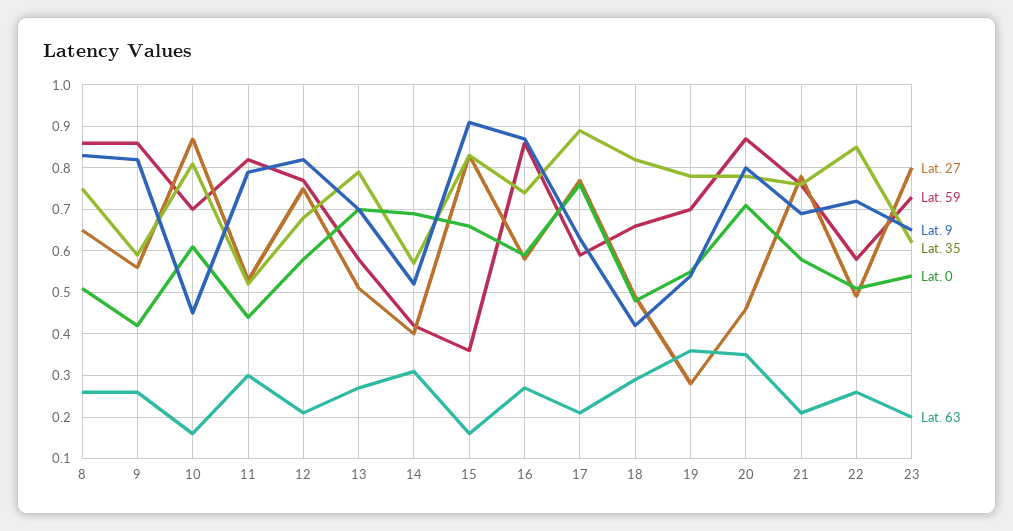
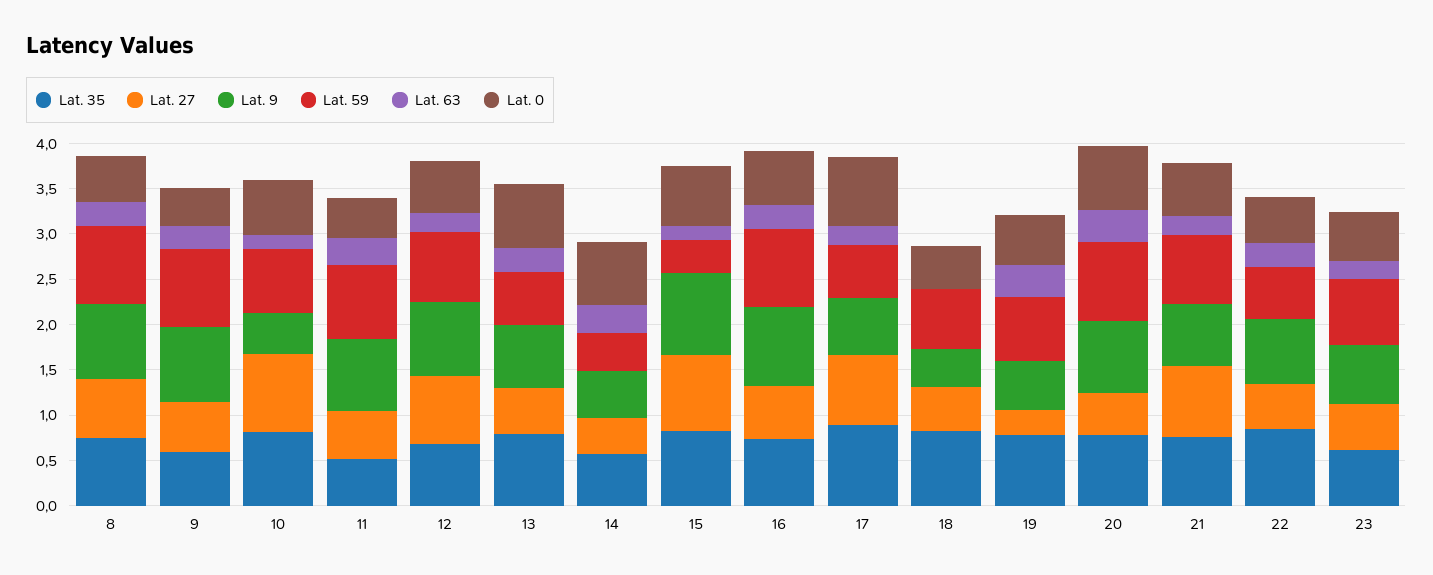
Lat. 63, 18: 0.3 -> 0
Lat. 27, 23: 0.8 -> 0.5

